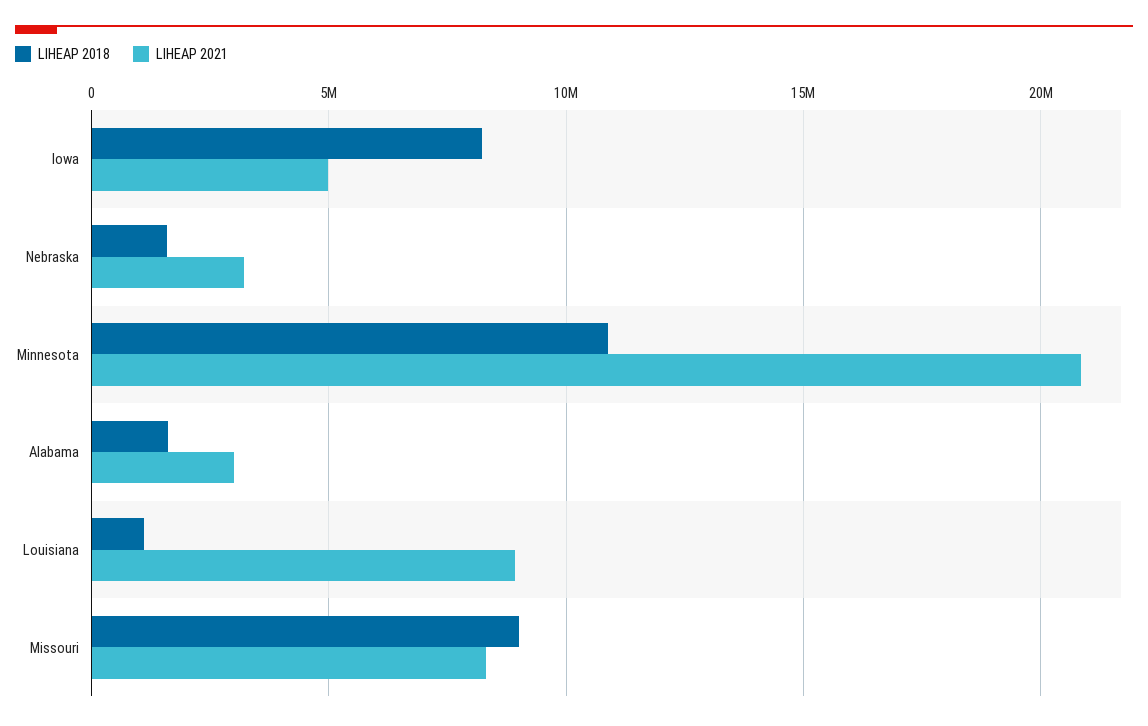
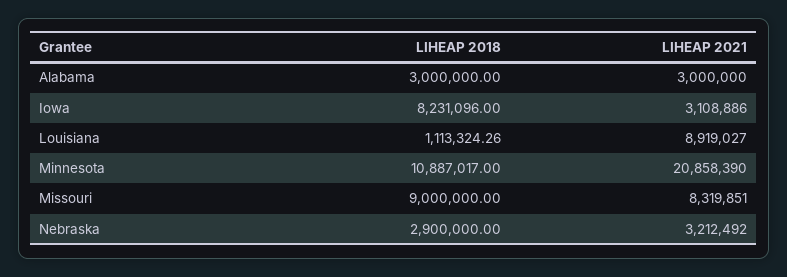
LIHEAP 2021, Iowa: 5000000 -> 3108886
LIHEAP 2018, Nebraska: 1500000 -> 2900000
LIHEAP 2018, Alabama: 1500000 -> 3000000

